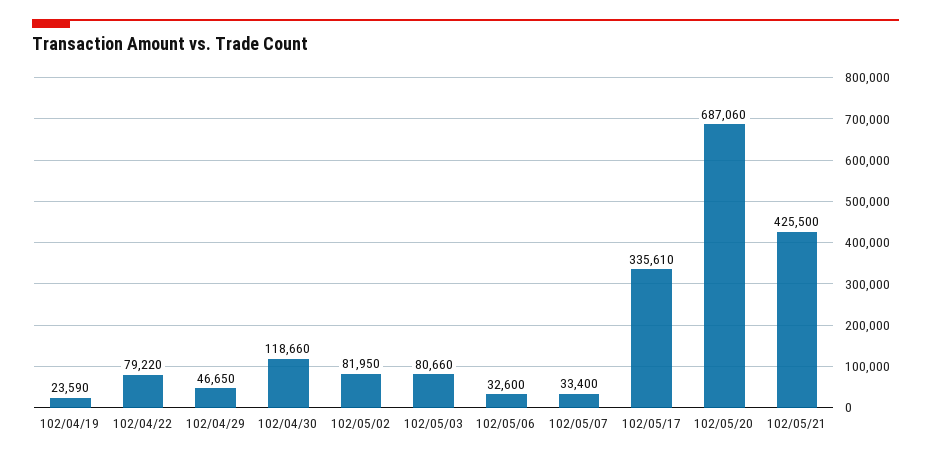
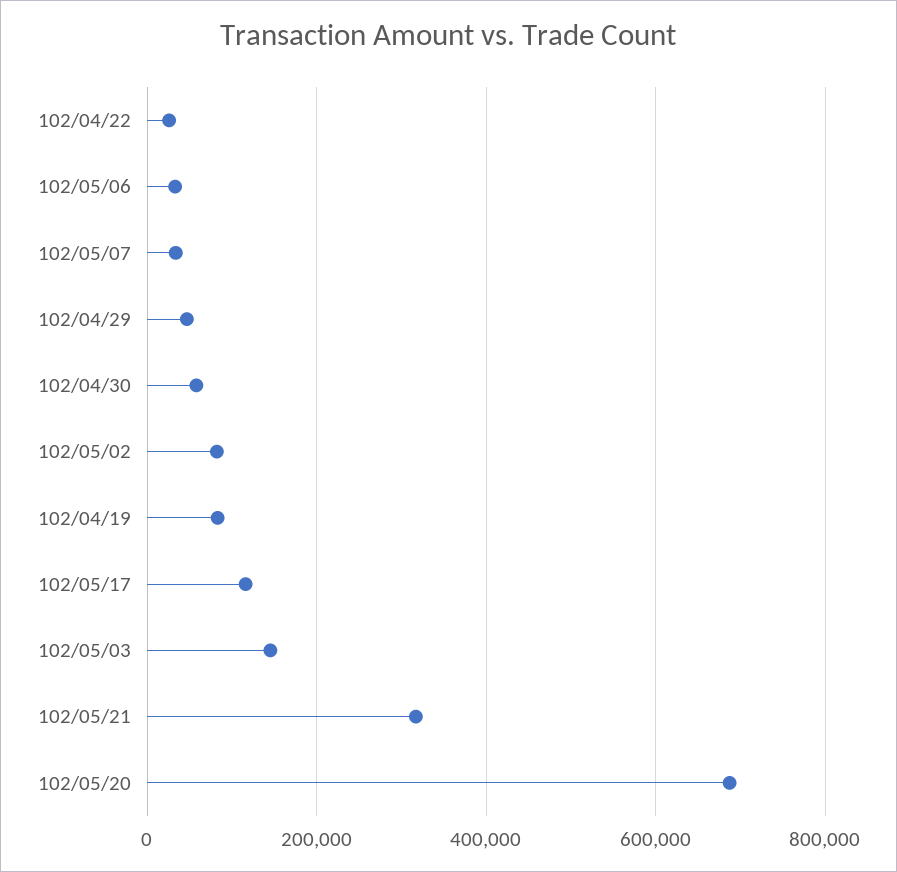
102/04/19: 23590 -> 80000
102/04/22: 79220 -> 20000
102/04/30: 118660 -> 60000
102/05/03: 80660 -> 140000
102/05/17: 335610 -> 120000
102/05/21: 425500 -> 320000

